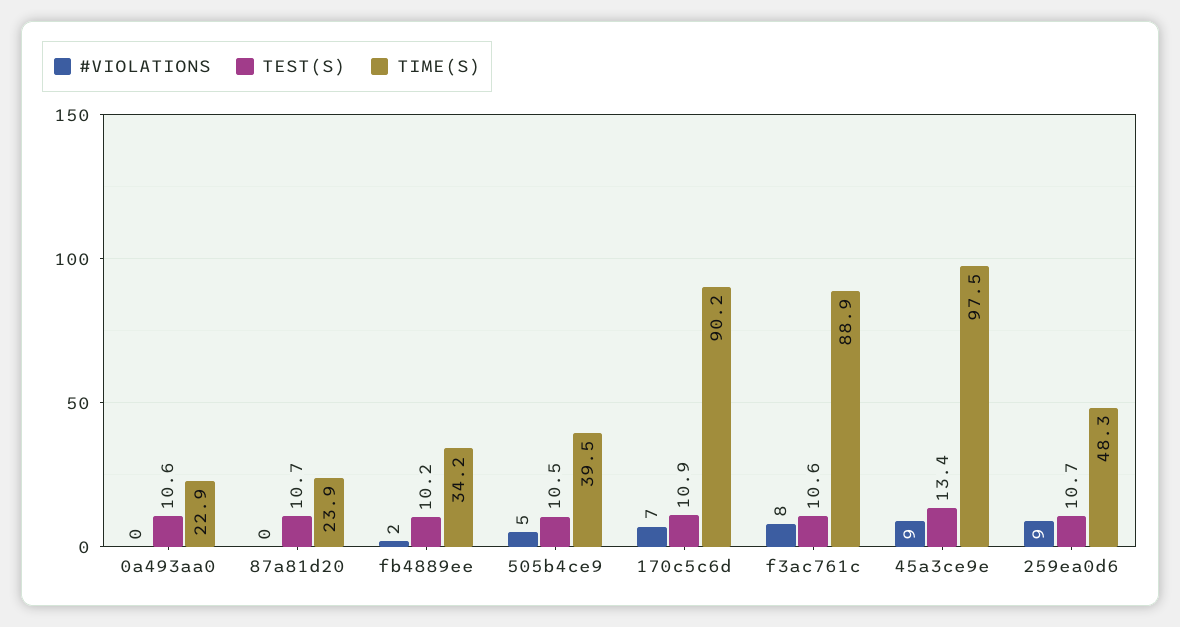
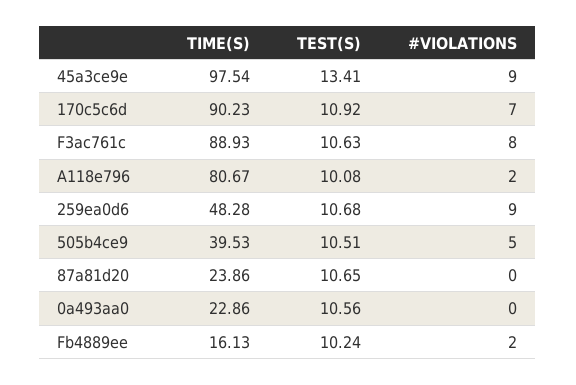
TIME(S), fb4889ee: 34.2 -> 16.13
TIME(S), A118e796: none -> 80.67
TEST(S), A118e796: none -> 10.08
#VIOLATIONS, A118e796: none -> 2

